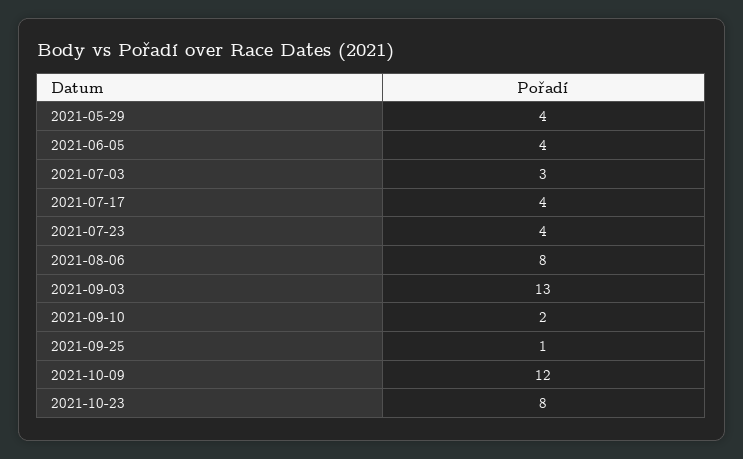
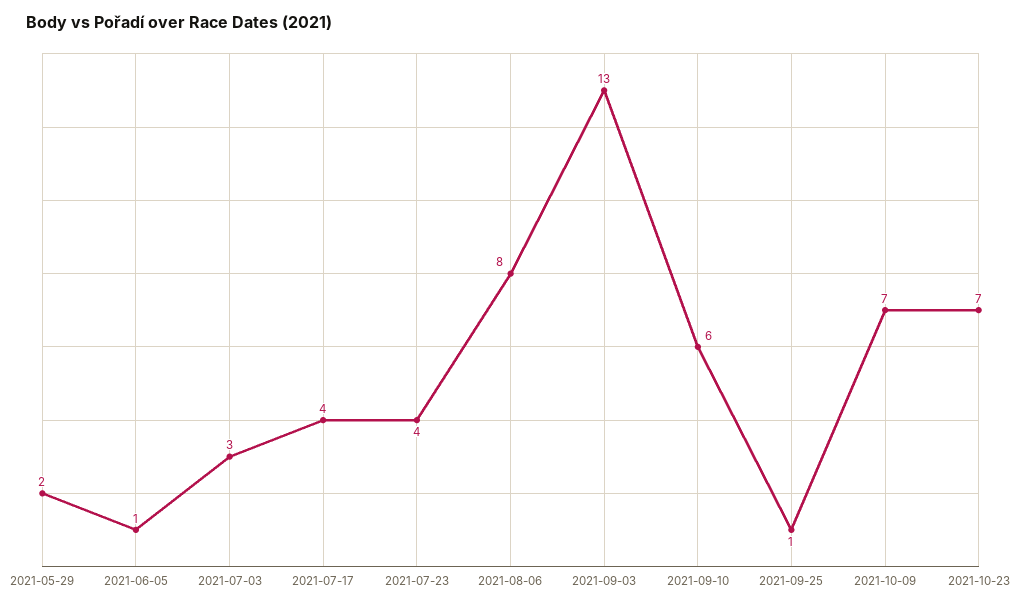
2021-05-29: 4 -> 2
2021-06-05: 4 -> 1
2021-09-10: 2 -> 6
2021-10-09: 12 -> 7
2021-10-23: 8 -> 7

